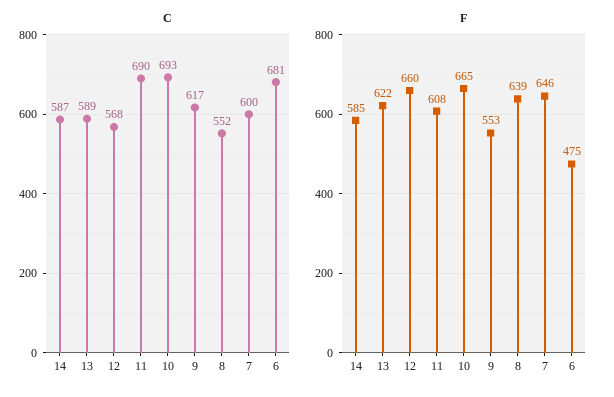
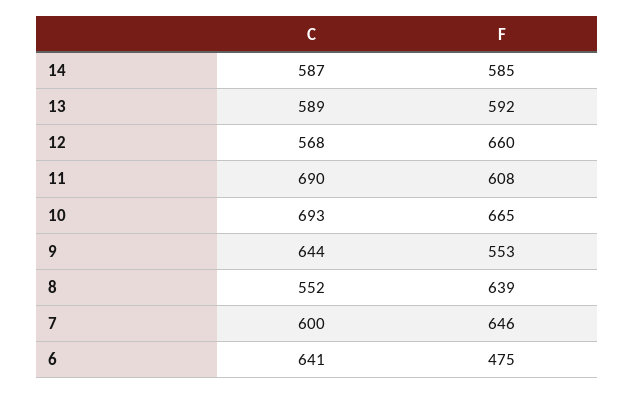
C, 9: 617 -> 644
C, 6: 681 -> 641
F, 13: 622 -> 592

